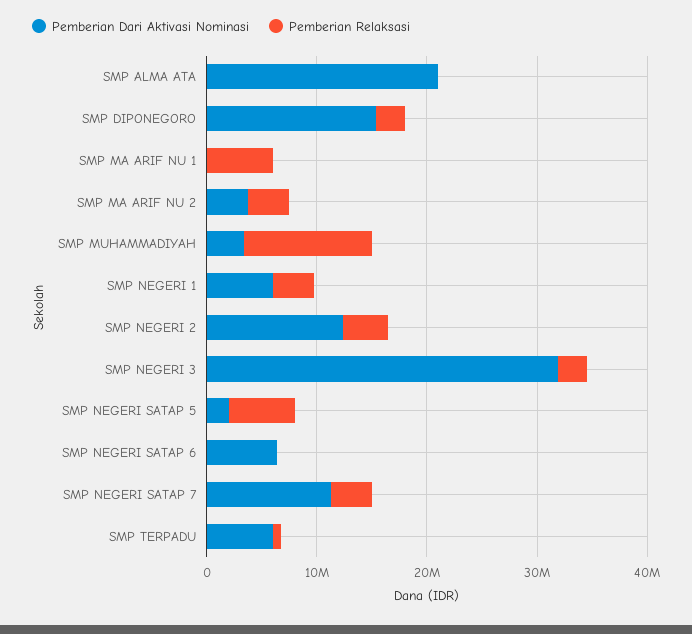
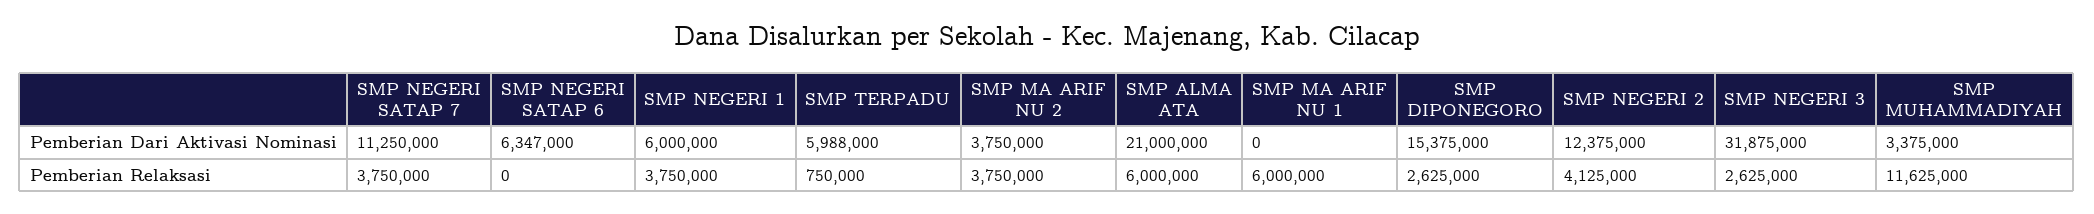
Pemberian Relaksasi, SMP ALMA ATA: 0 -> 6000000
Pemberian Dari Aktivasi Nominasi, SMP NEGERI SATAP 5: 2000000 -> none
Pemberian Relaksasi, SMP NEGERI SATAP 5: 6000000 -> none

